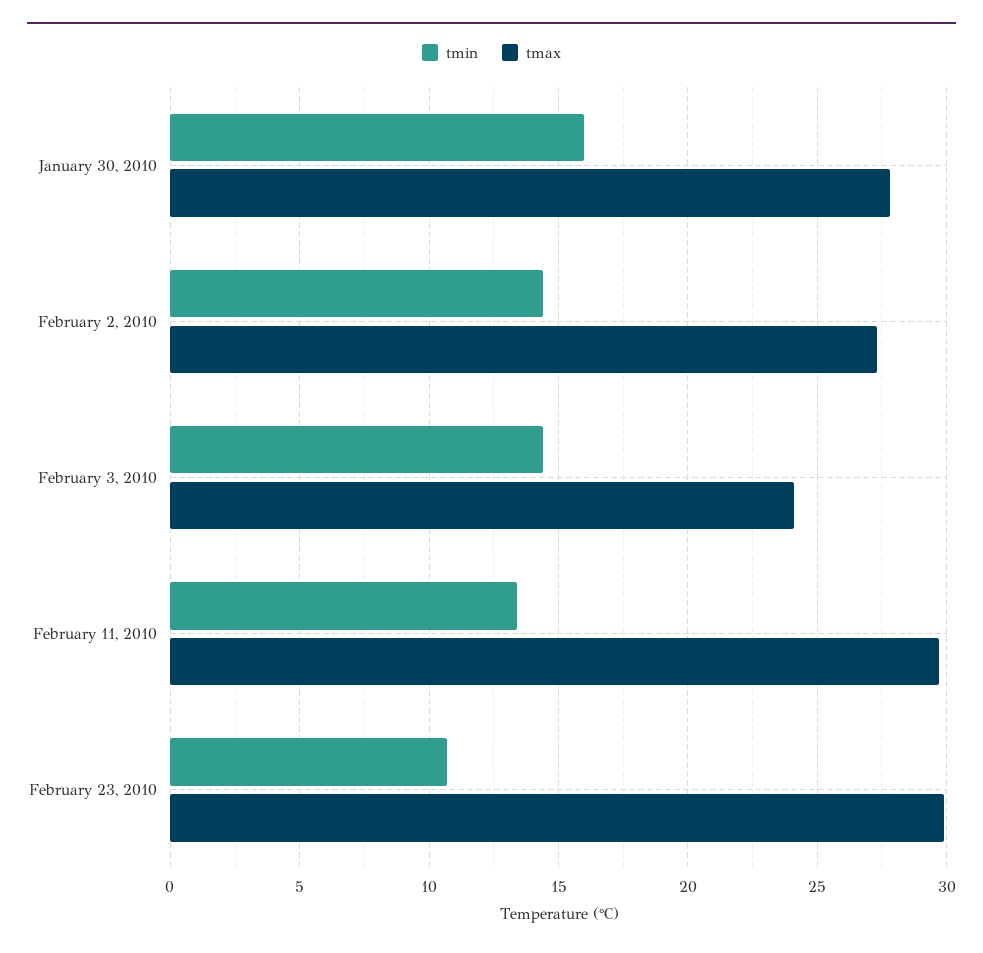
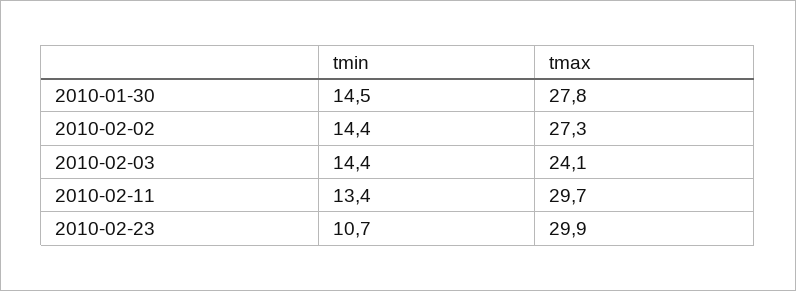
tmin, January 30, 2010: 16 -> 14.5

